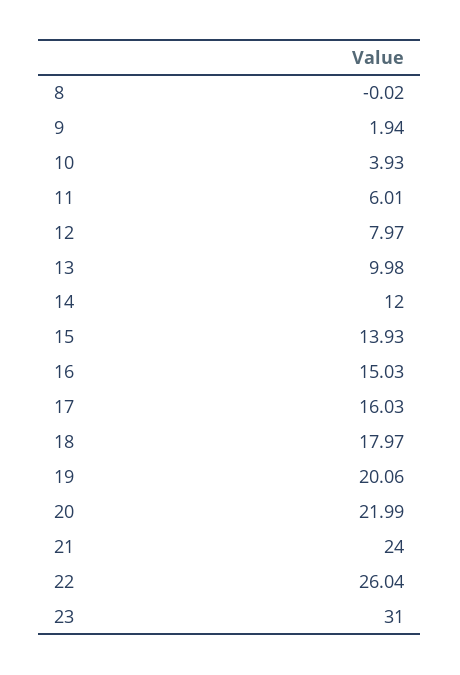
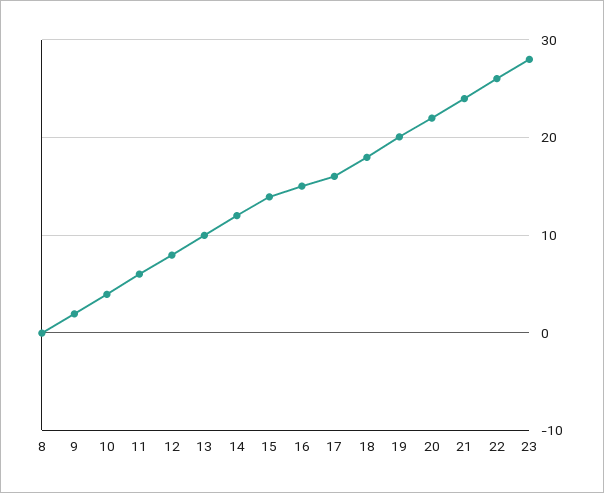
23: 31 -> 28

